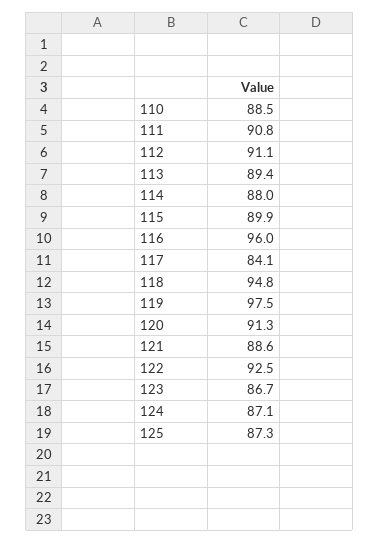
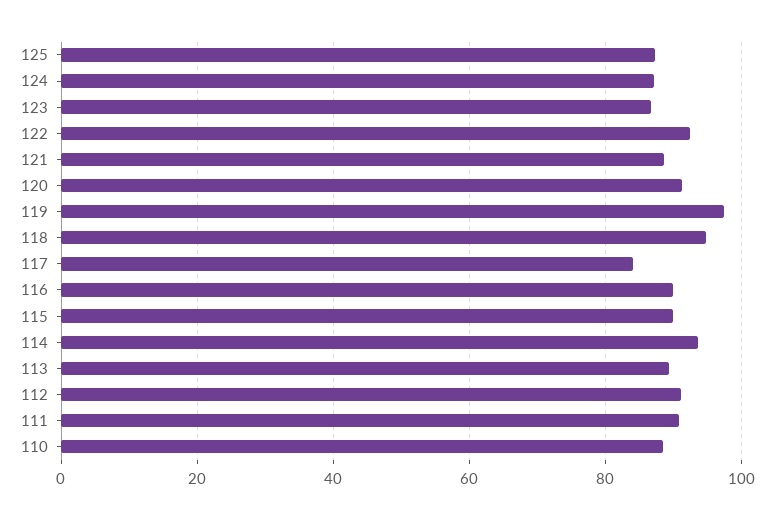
114: 88 -> 94
116: 96 -> 90

